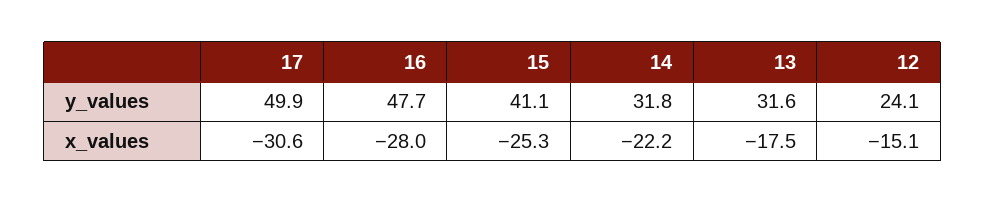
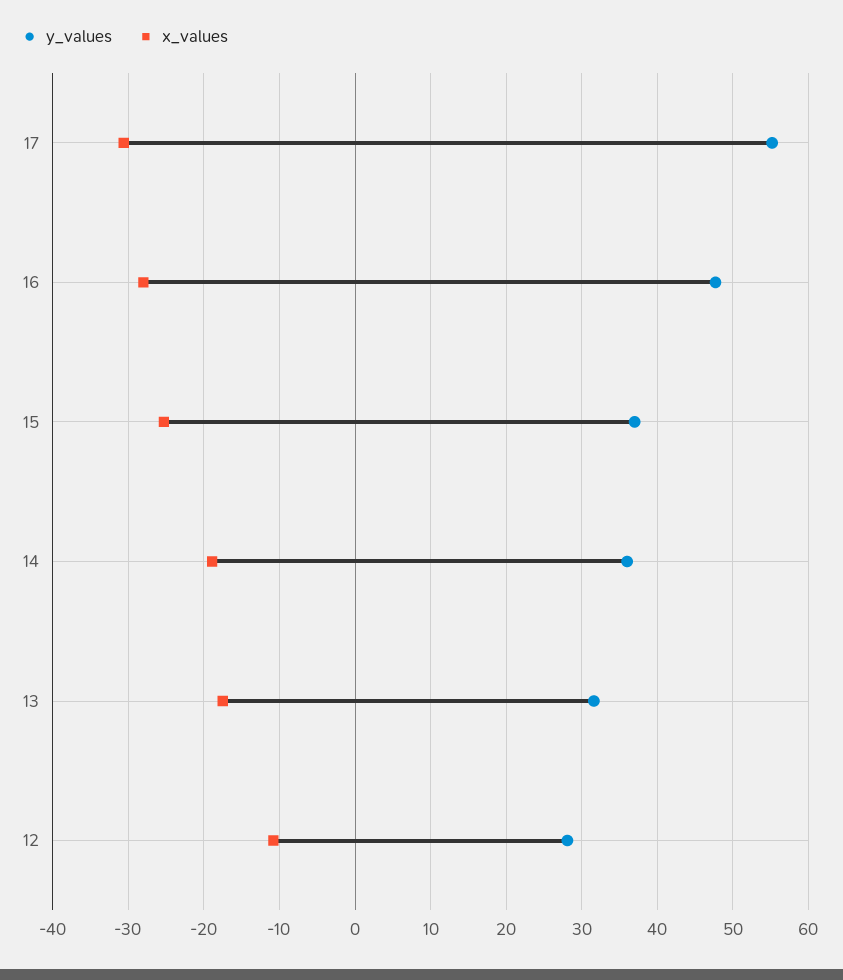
y_values, 17: 49.9 -> 55
y_values, 15: 41.1 -> 37
y_values, 14: 31.8 -> 36
y_values, 12: 24.1 -> 28
x_values, 14: -22.2 -> -19
x_values, 12: -15.1 -> -11

